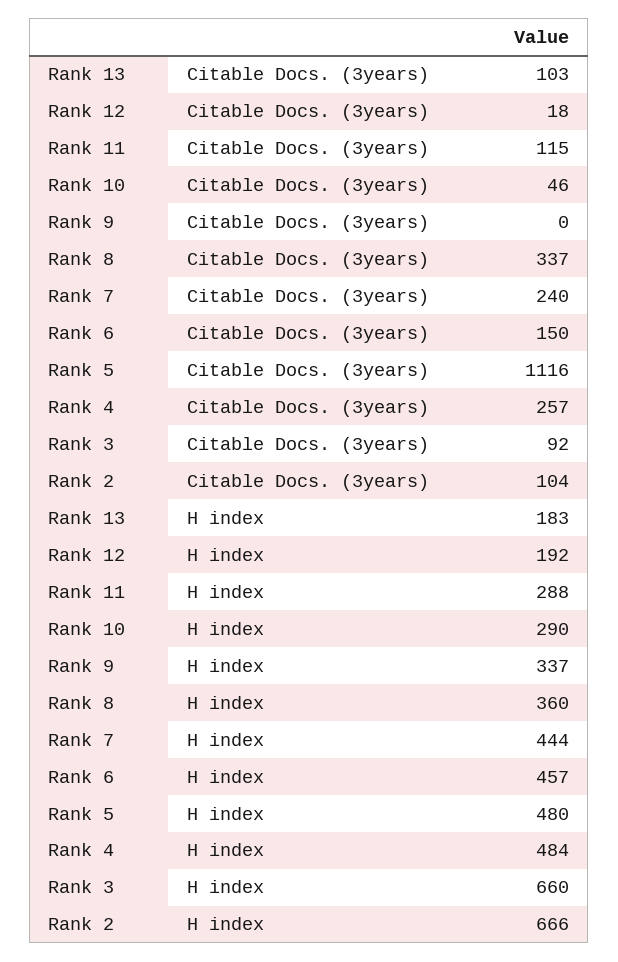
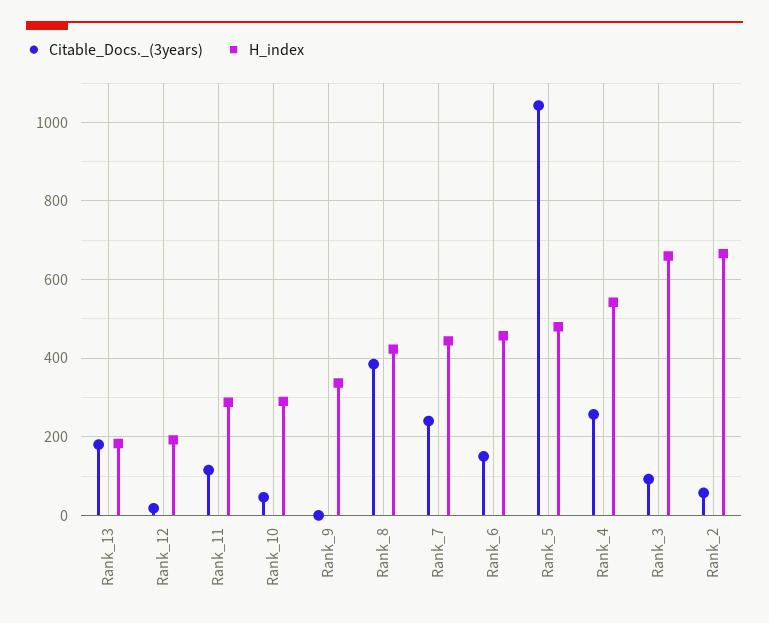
Citable Docs. (3years), Rank 13: 103 -> 180
Citable Docs. (3years), Rank 8: 337 -> 380
Citable Docs. (3years), Rank 5: 1116 -> 1040
Citable Docs. (3years), Rank 2: 104 -> 60
H index, Rank 8: 360 -> 420
H index, Rank 4: 484 -> 540

